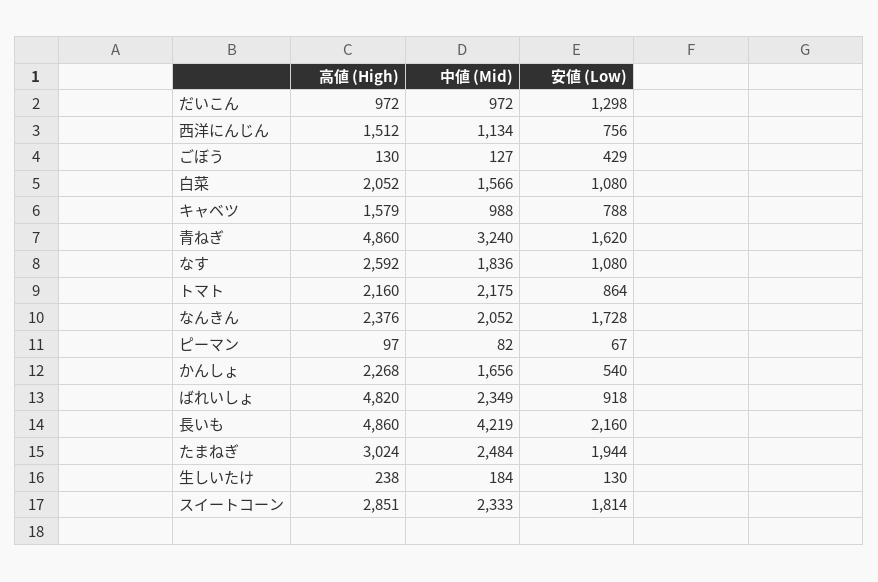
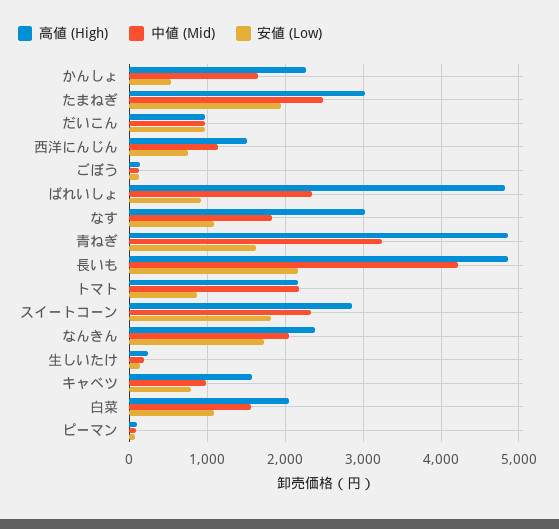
安値 (Low), だいこん: 1298 -> 1000
安値 (Low), ごぼう: 429 -> 100
高値 (High), なす: 2592 -> 3000

